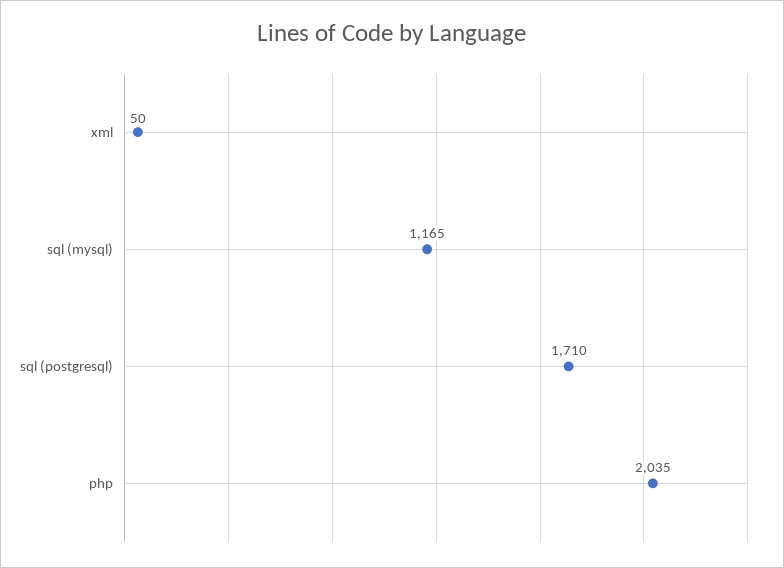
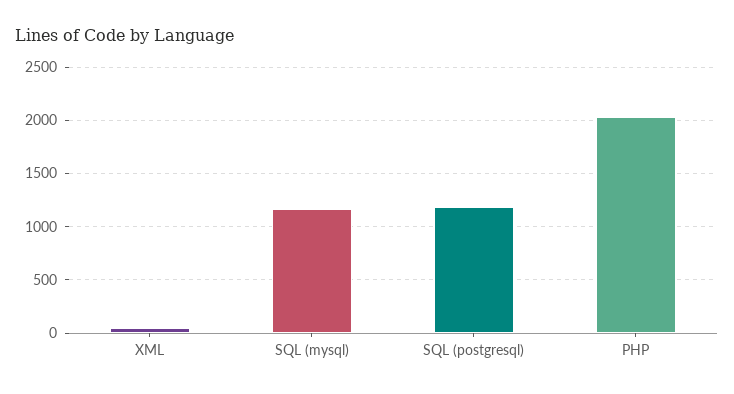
sql (postgresql): 1710 -> 1200

